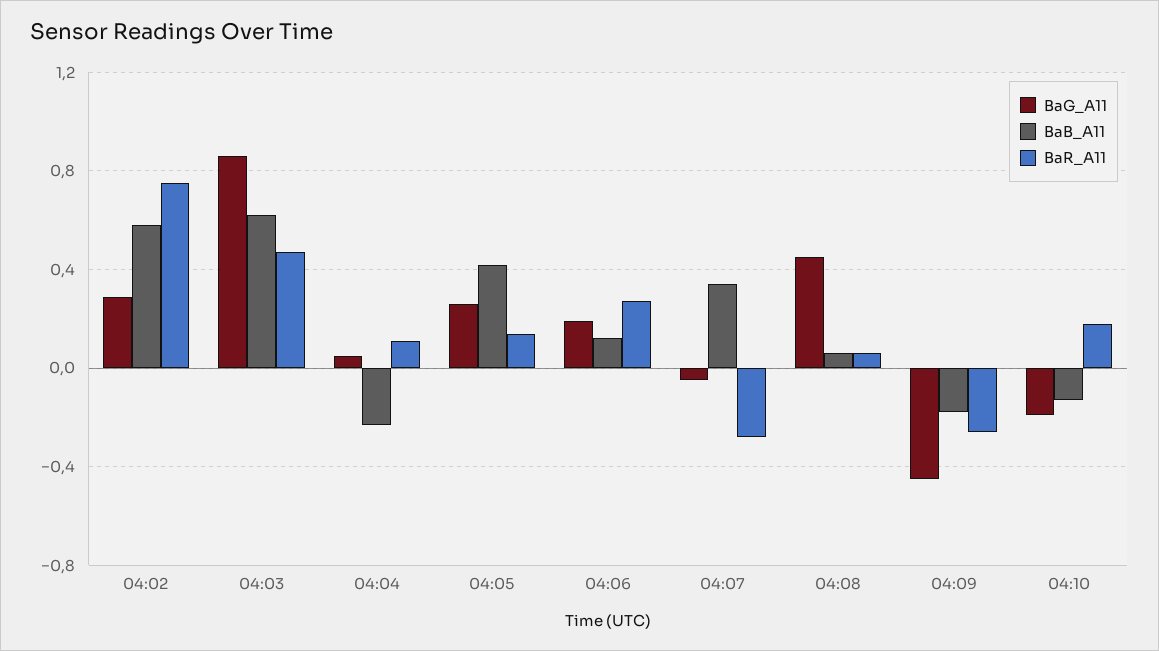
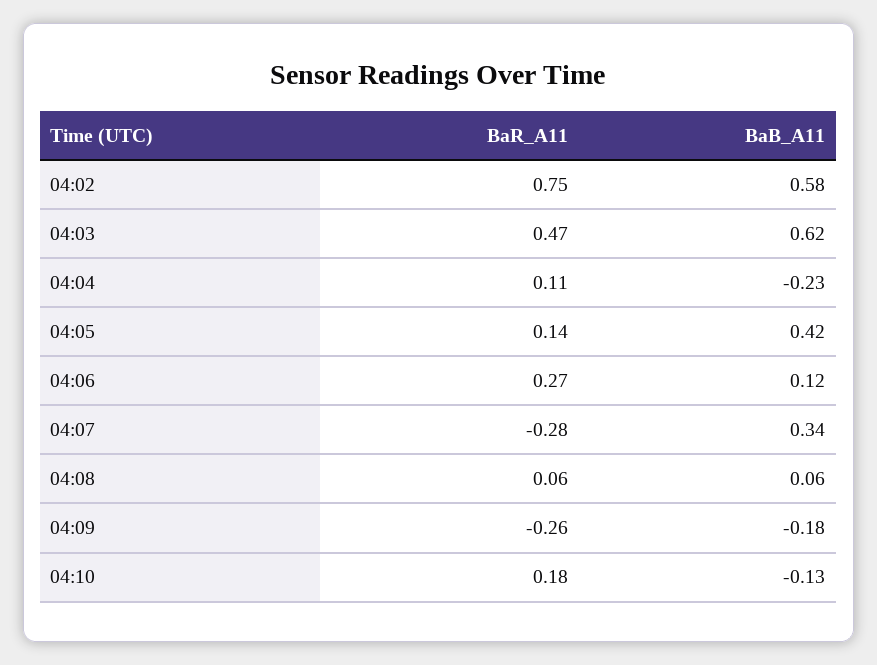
BaG_A11, 04:02: 0.3 -> none
BaG_A11, 04:03: 0.85 -> none
BaG_A11, 04:04: 0.05 -> none
BaG_A11, 04:05: 0.25 -> none
BaG_A11, 04:06: 0.2 -> none
BaG_A11, 04:07: -0.05 -> none
BaG_A11, 04:08: 0.45 -> none
BaG_A11, 04:09: -0.45 -> none
BaG_A11, 04:10: -0.2 -> none

